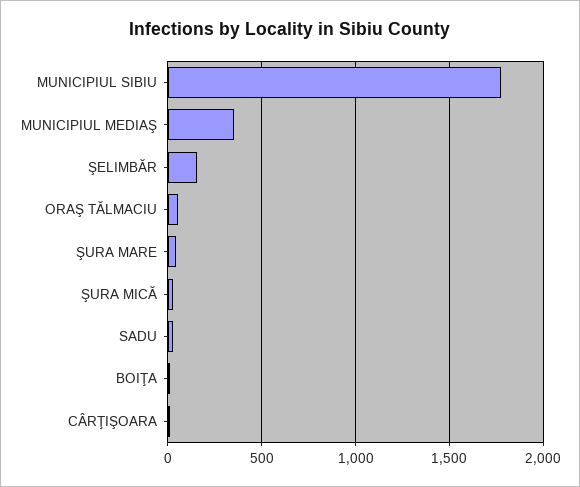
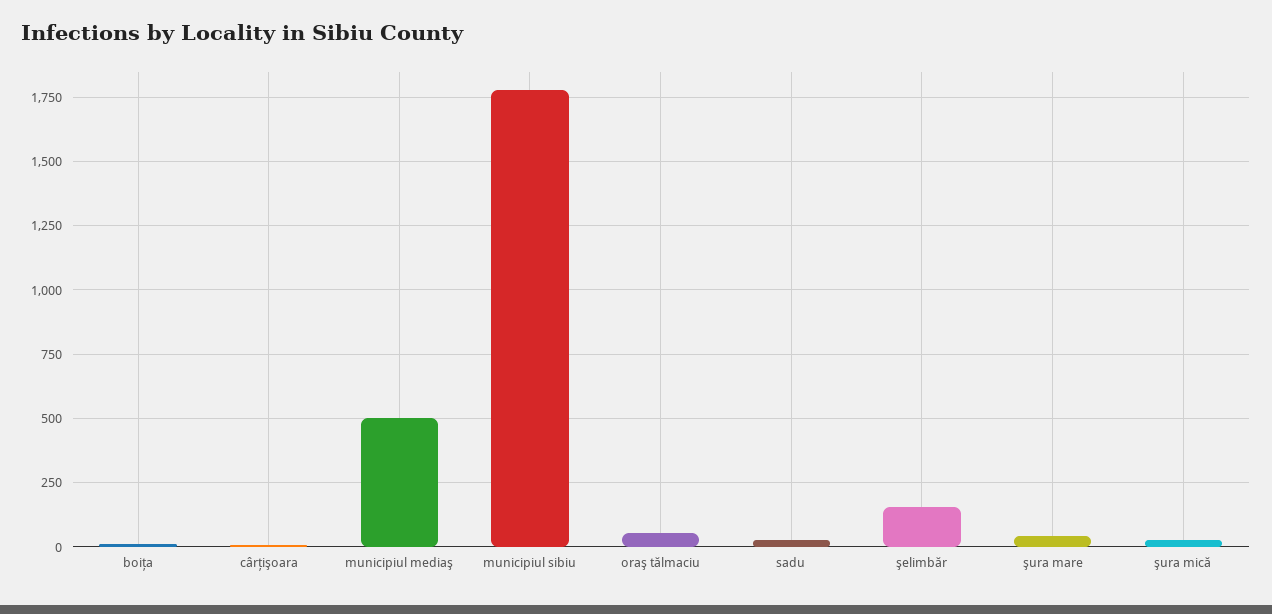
MUNICIPIUL MEDIAŞ: 350 -> 500

